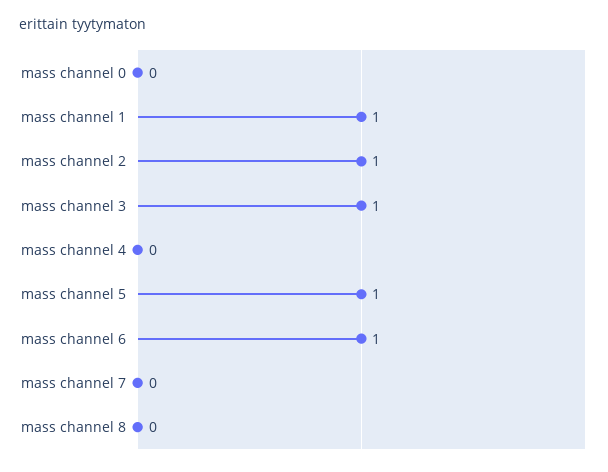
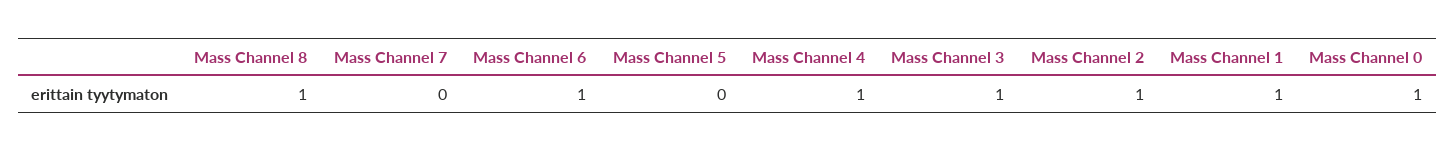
mass channel 0: 0 -> 1
mass channel 4: 0 -> 1
mass channel 5: 1 -> 0
mass channel 8: 0 -> 1

